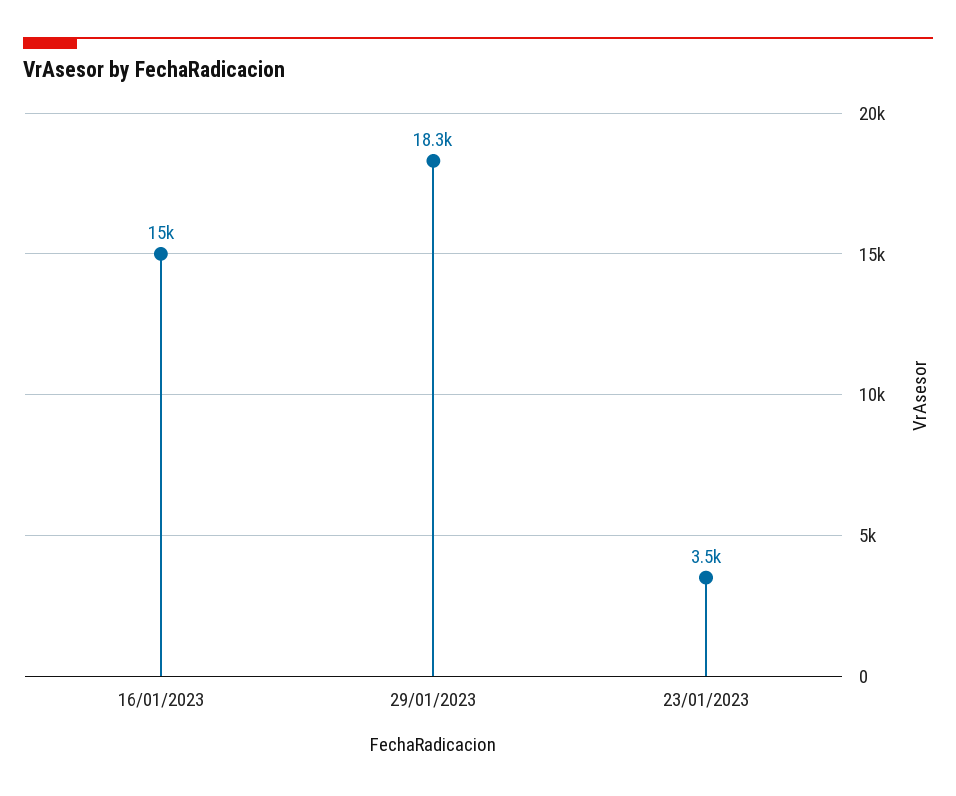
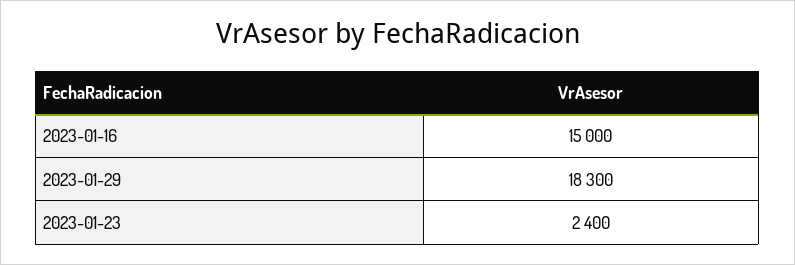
23/01/2023: 3500 -> 2400

